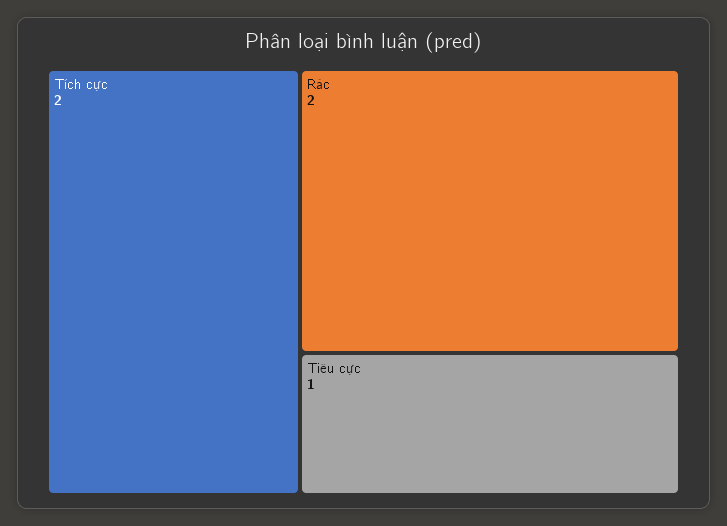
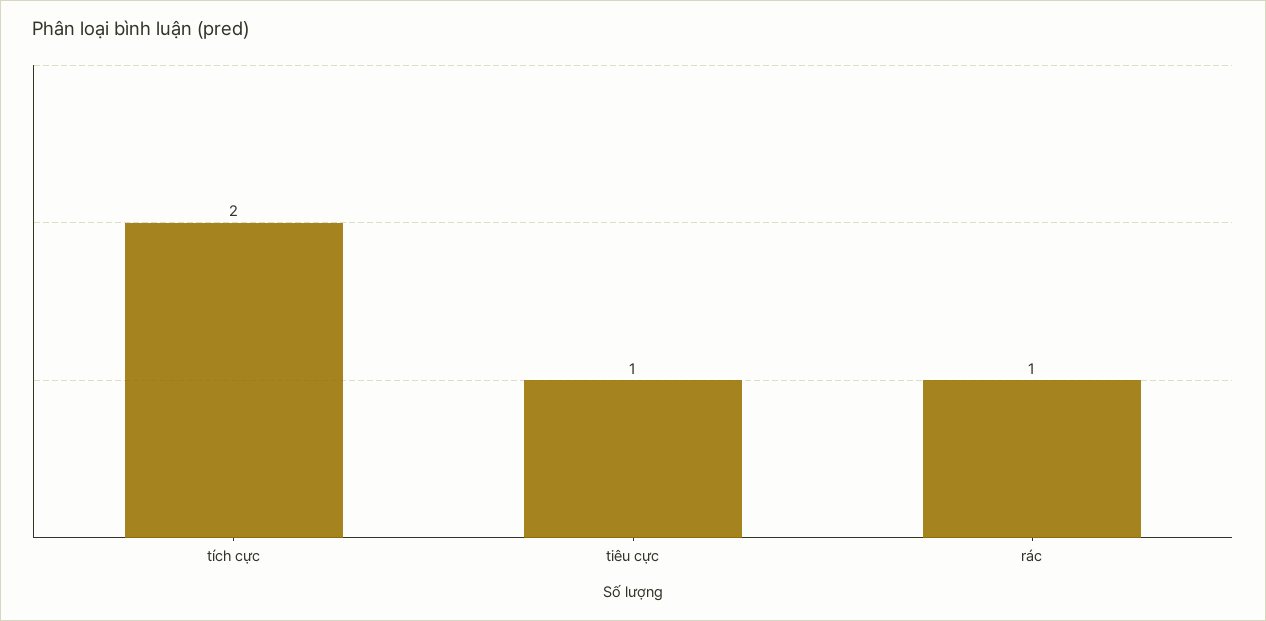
Rác: 2 -> 1

